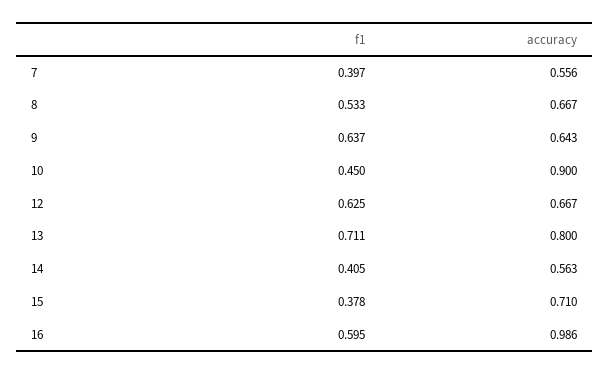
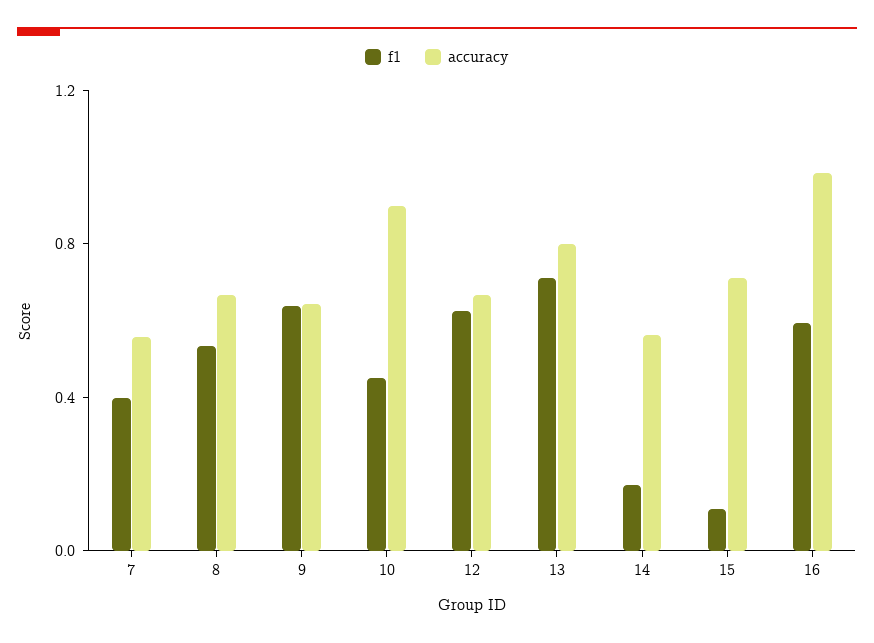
f1, 14: 0.405 -> 0.2
f1, 15: 0.378 -> 0.1

